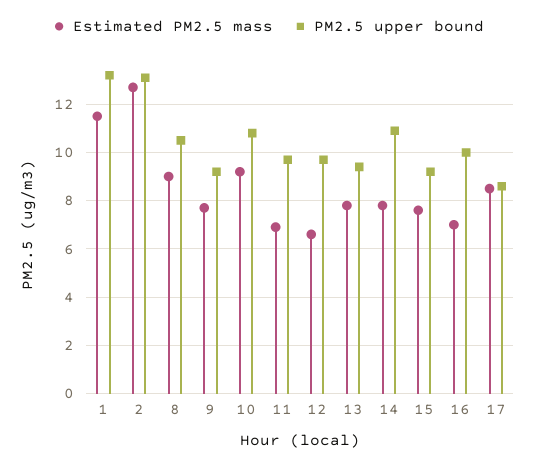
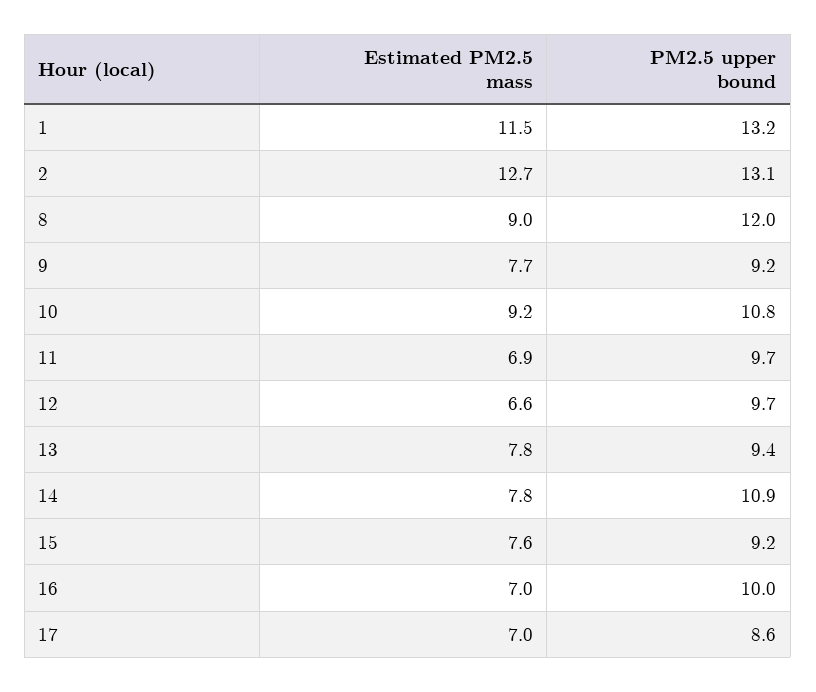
PM2.5 upper bound, 8: 10.5 -> 12
Estimated PM2.5 mass, 17: 8.5 -> 7

